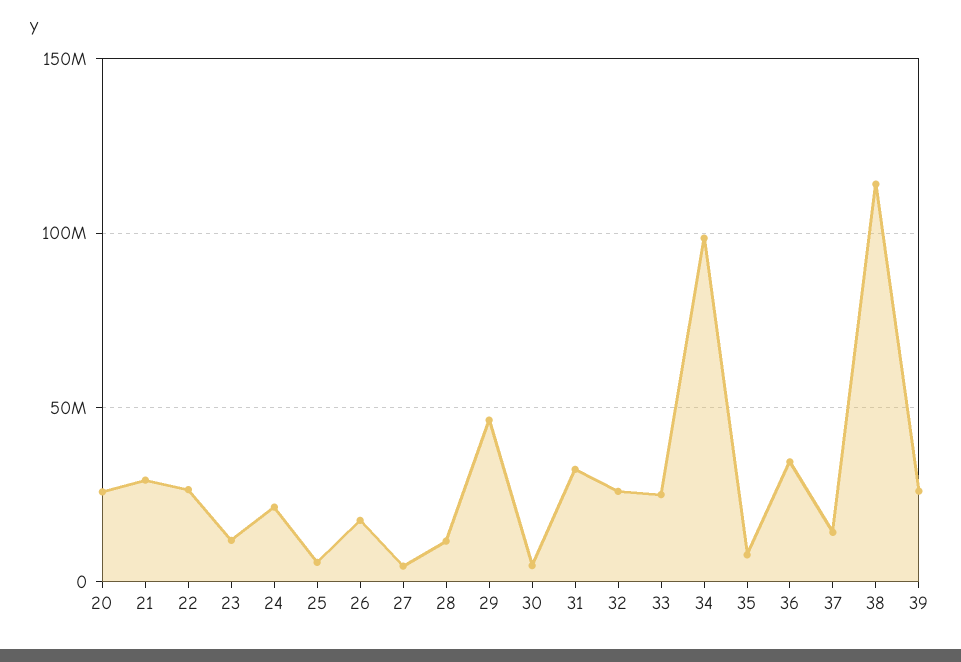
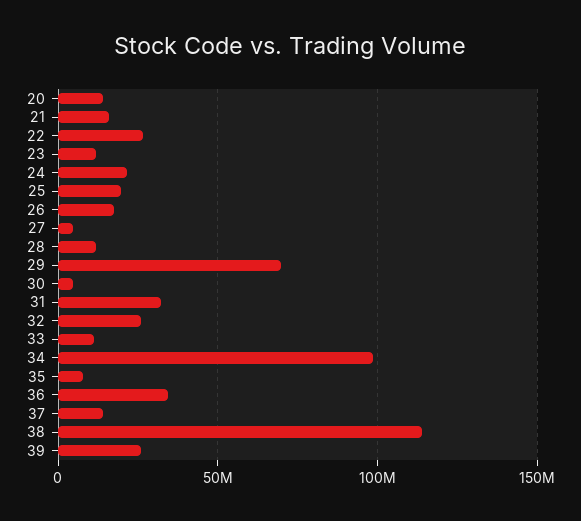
20: 25000000 -> 15000000
21: 30000000 -> 15000000
25: 5000000 -> 20000000
29: 45000000 -> 70000000
33: 25000000 -> 10000000

